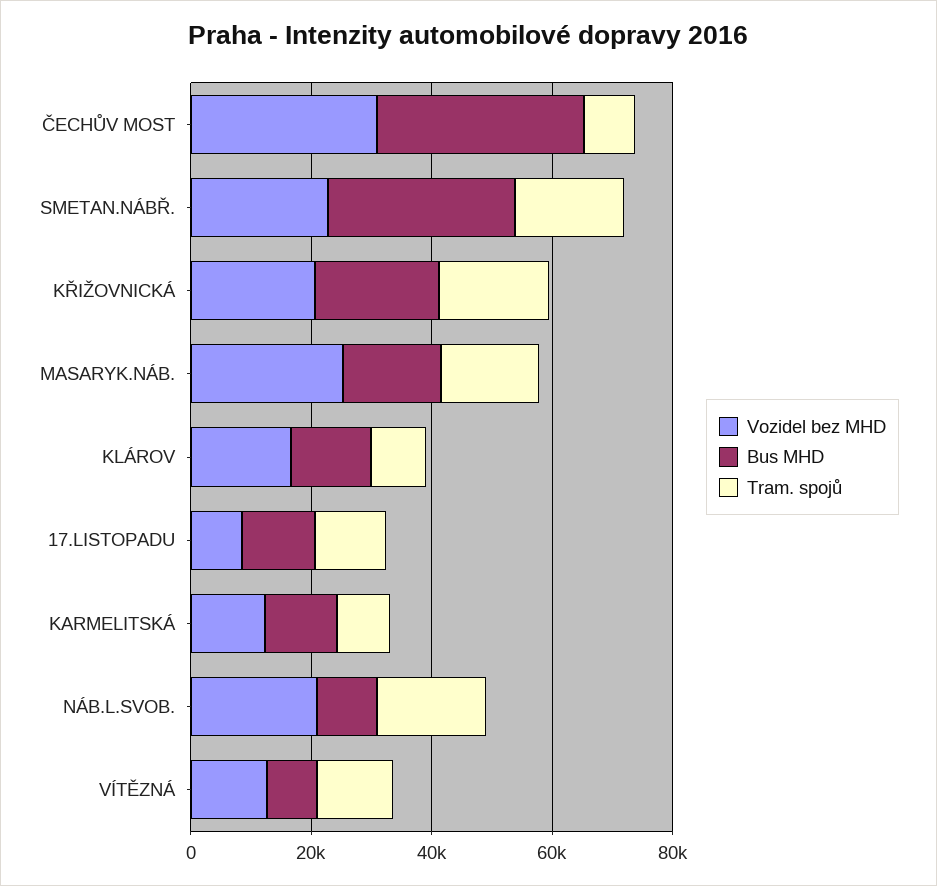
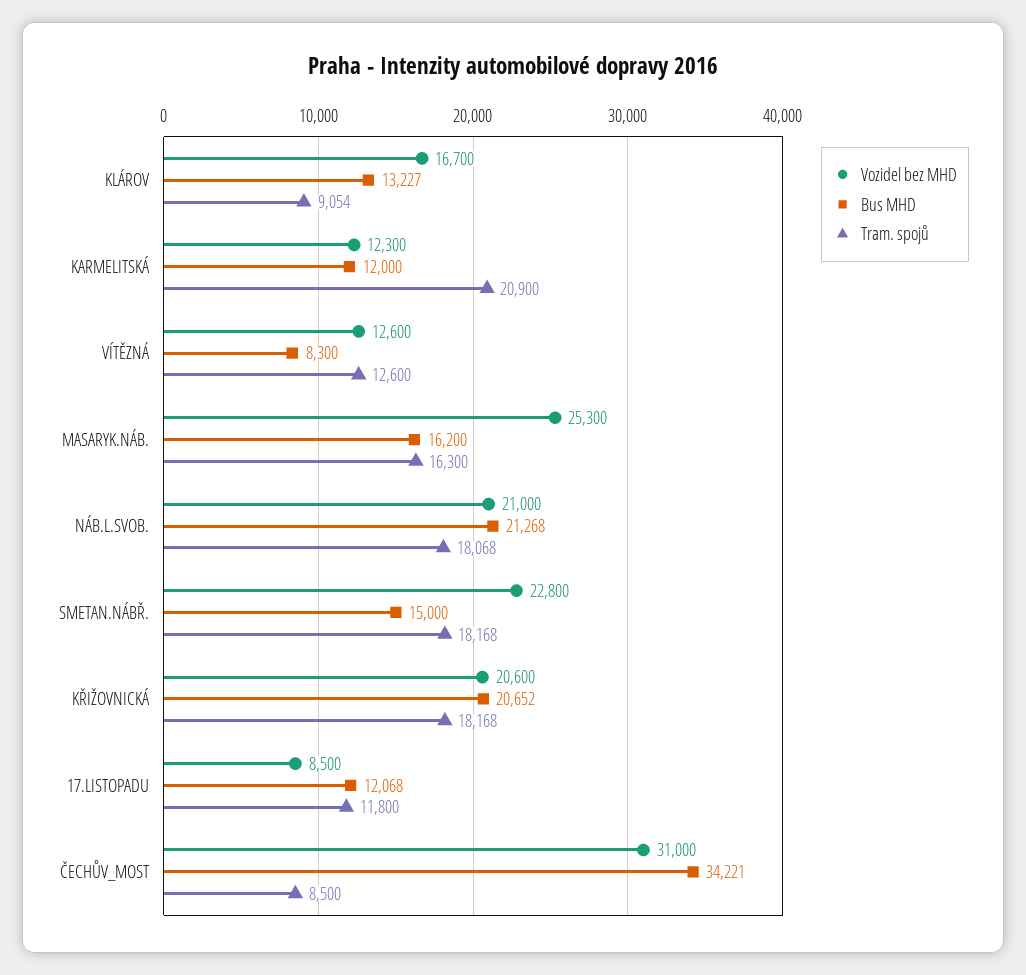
Bus MHD, SMETAN.NÁBŘ.: 30000 -> 15000
Tram. spojů, KARMELITSKÁ: 10000 -> 20900
Bus MHD, NÁB.L.SVOB.: 10000 -> 21268

